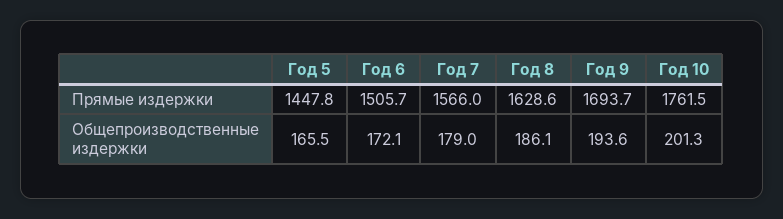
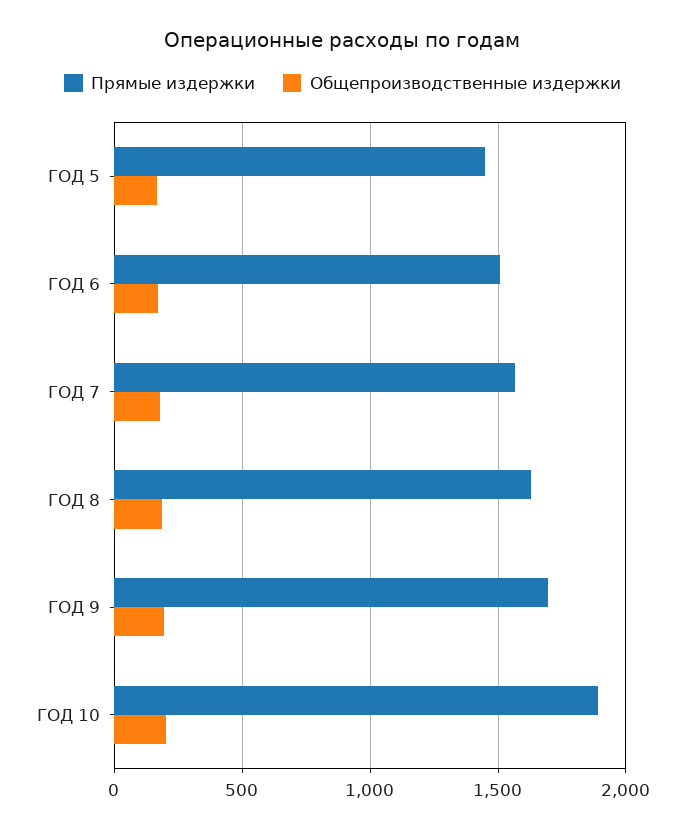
Прямые издержки, Год 10: 1761.5 -> 1900

